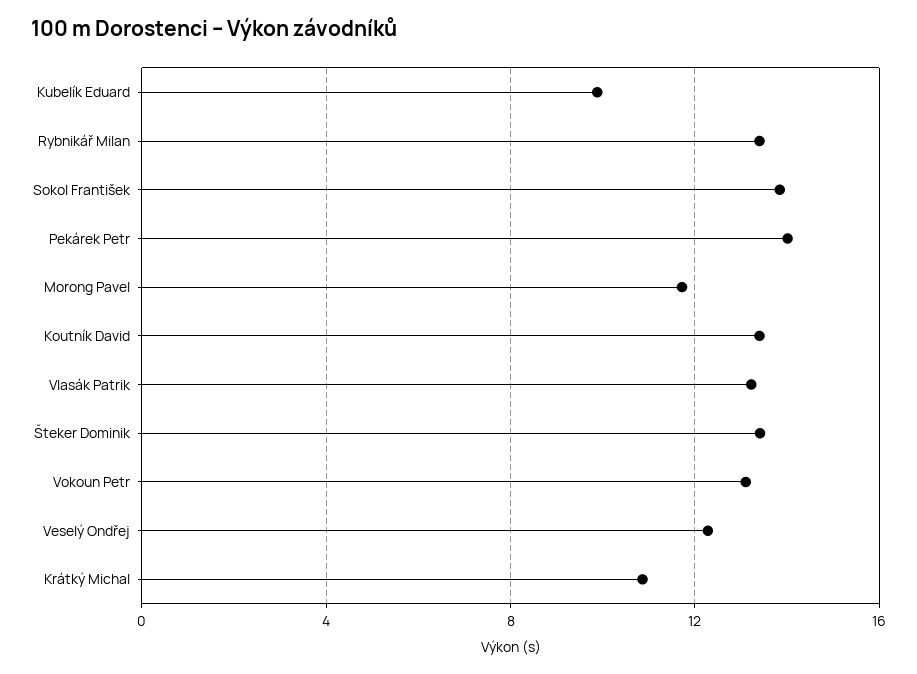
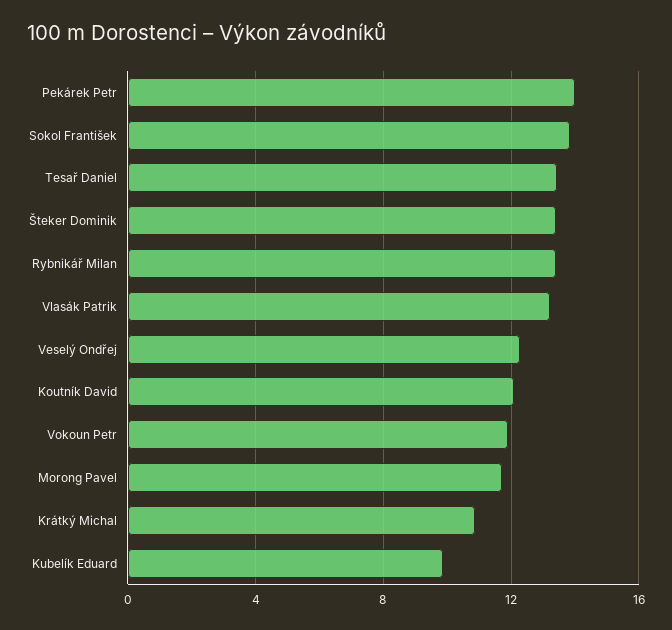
Koutník David: 13.5 -> 12
Vokoun Petr: 13 -> 12
Tesař Daniel: none -> 13.5

